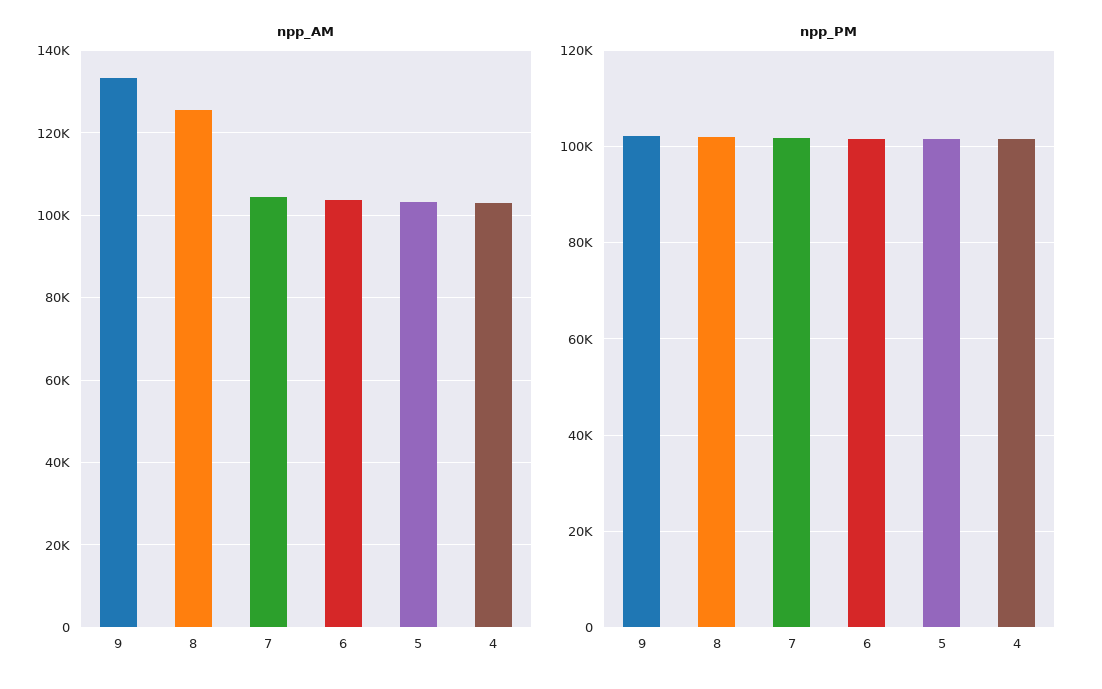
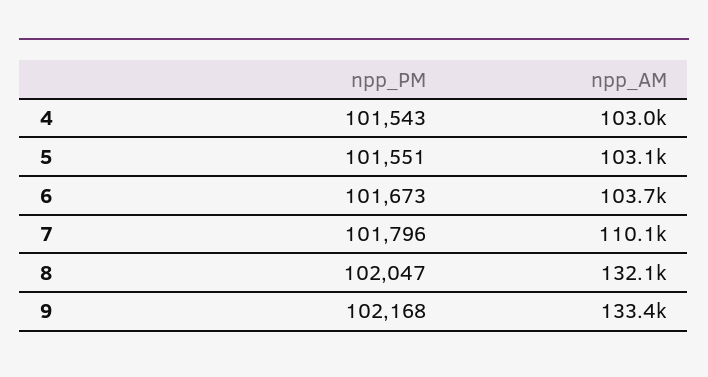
npp_AM, 8: 126000 -> 132100
npp_AM, 7: 104000 -> 110100

